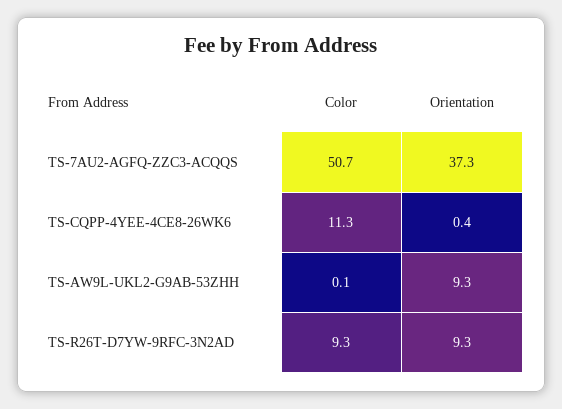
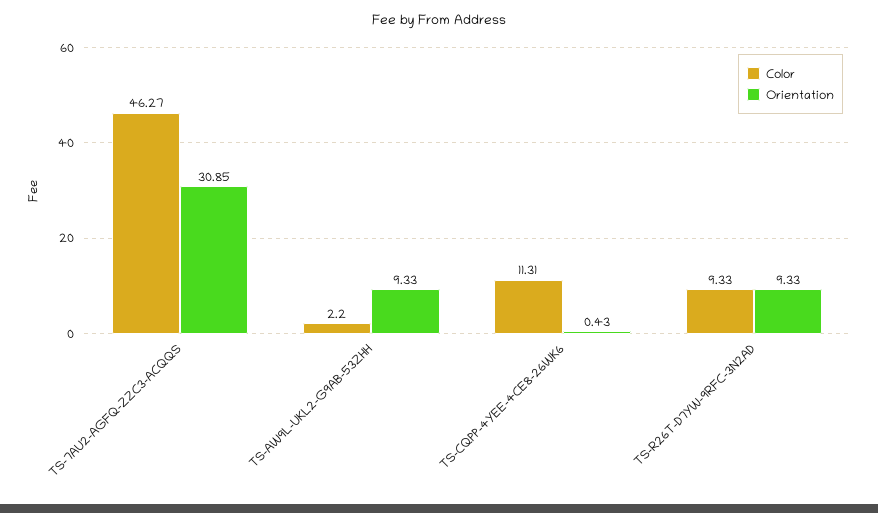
Color, TS-7AU2-AGFQ-ZZC3-ACQQS: 50.7 -> 46.27
Orientation, TS-7AU2-AGFQ-ZZC3-ACQQS: 37.3 -> 30.85
Color, TS-AW9L-UKL2-G9AB-53ZHH: 0.1 -> 2.2

